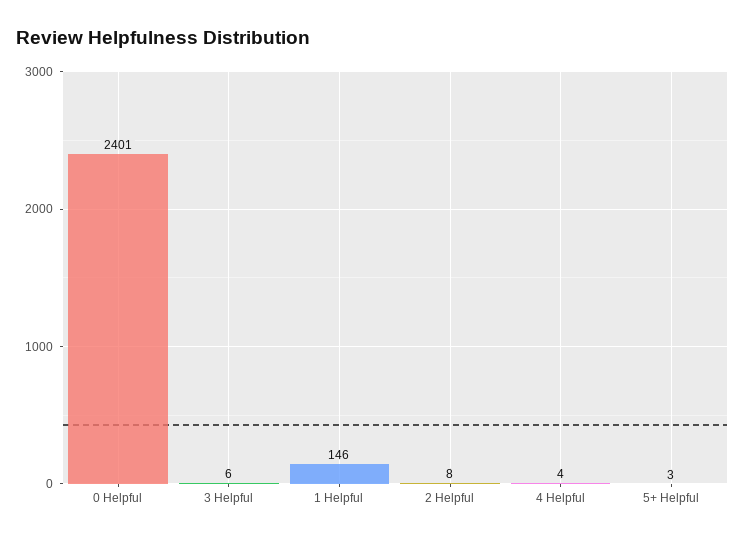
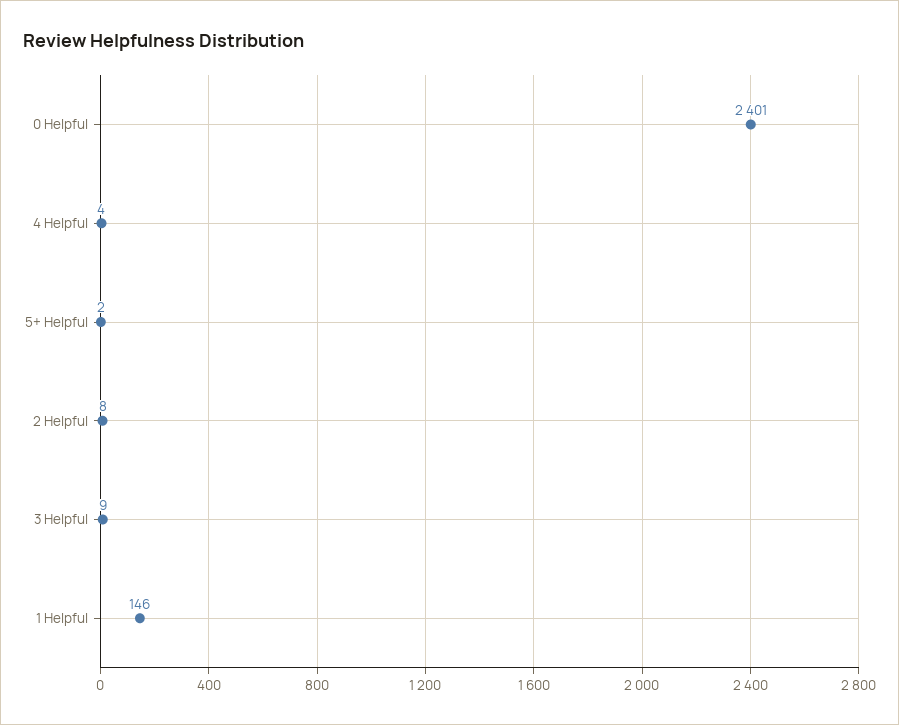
3 Helpful: 6 -> 9
5+ Helpful: 3 -> 2

